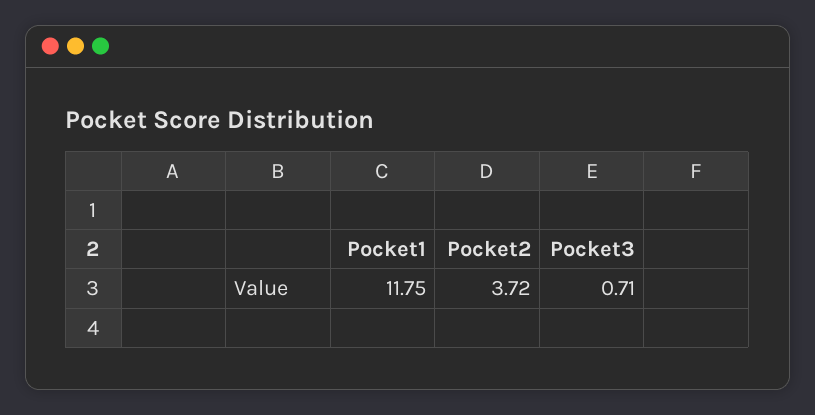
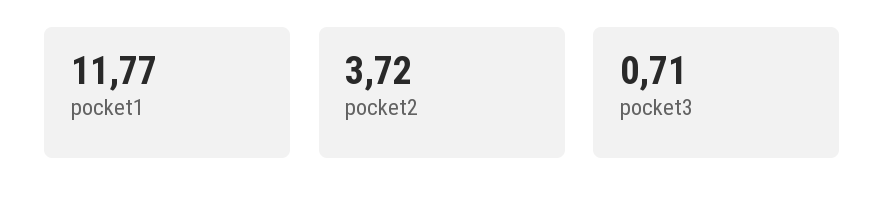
Pocket1: 11.75 -> 11.77

